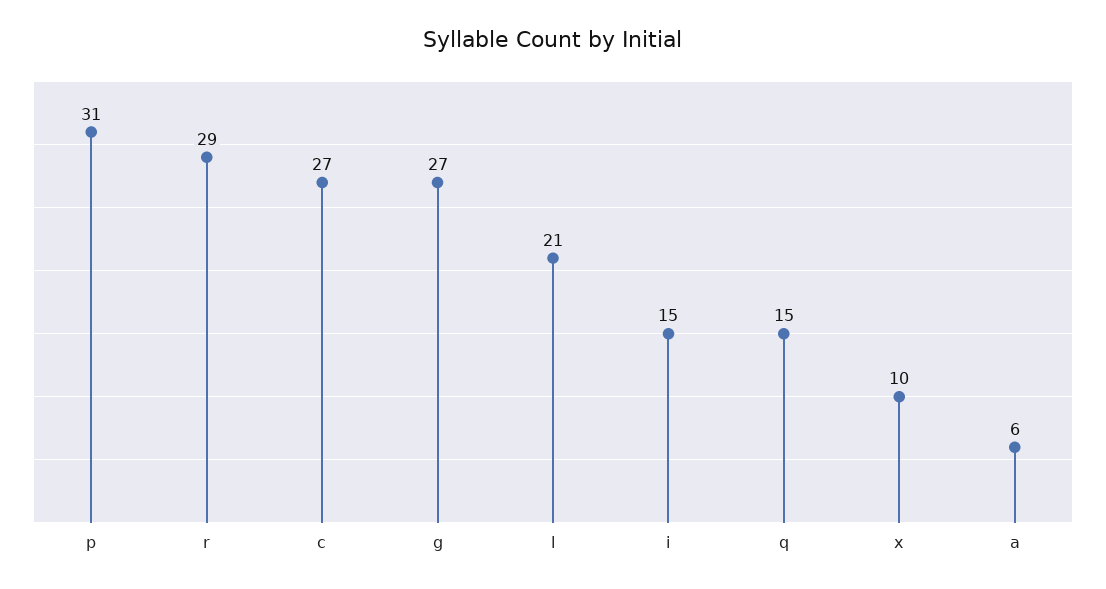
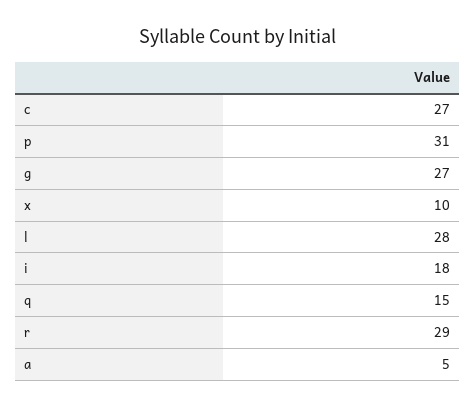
l: 21 -> 28
i: 15 -> 18
a: 6 -> 5

